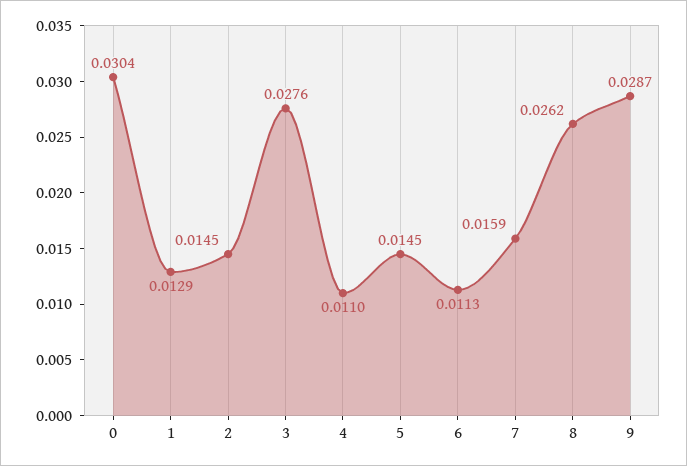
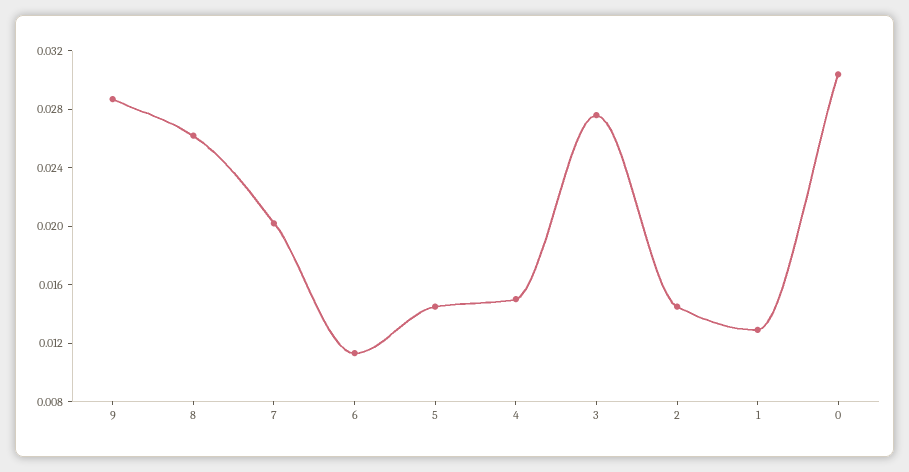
4: 0.011 -> 0.015
7: 0.0159 -> 0.02

